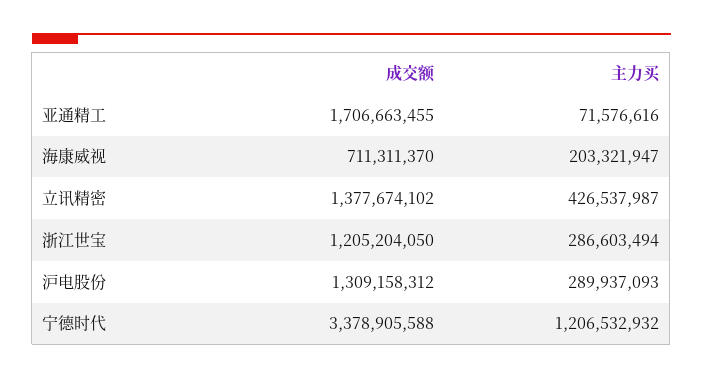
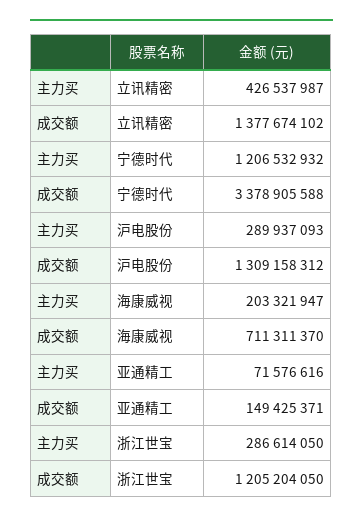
成交额, 亚通精工: 1706663455 -> 149425371
主力买, 浙江世宝: 286603494 -> 286614050

